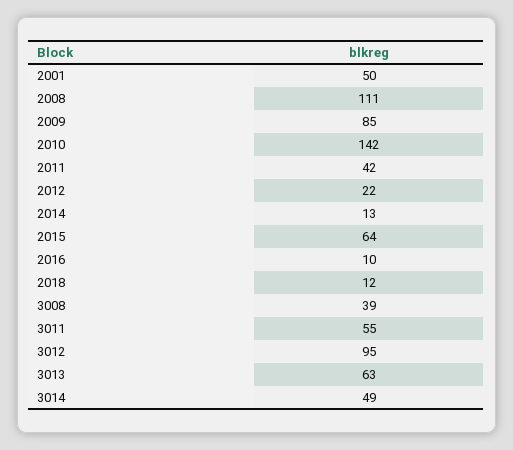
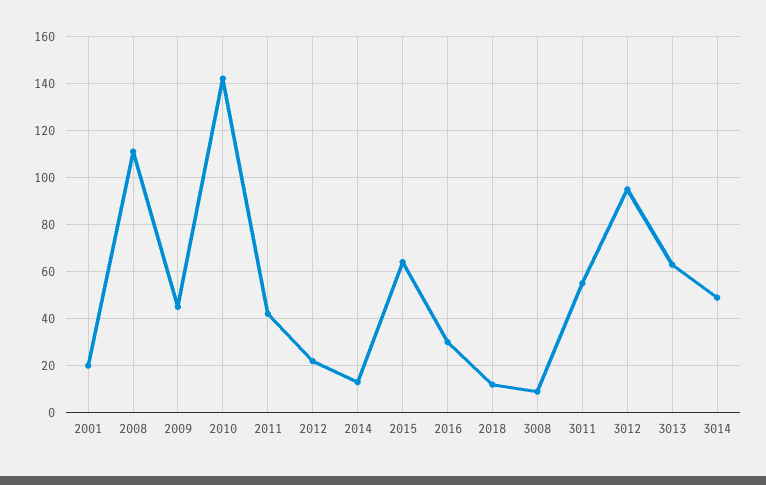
2001: 50 -> 20
2009: 85 -> 45
2016: 10 -> 30
3008: 39 -> 10

